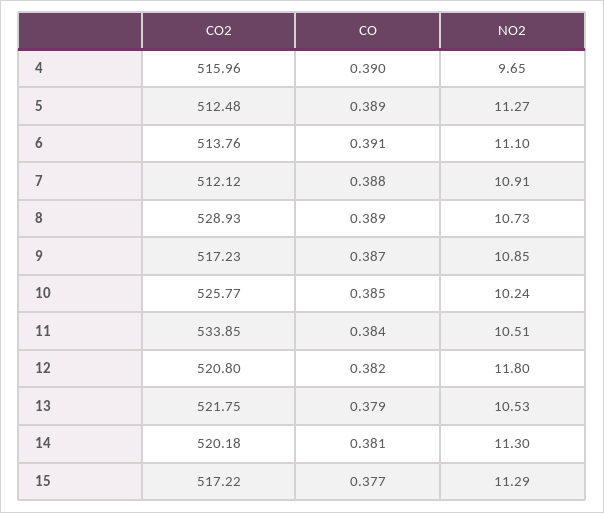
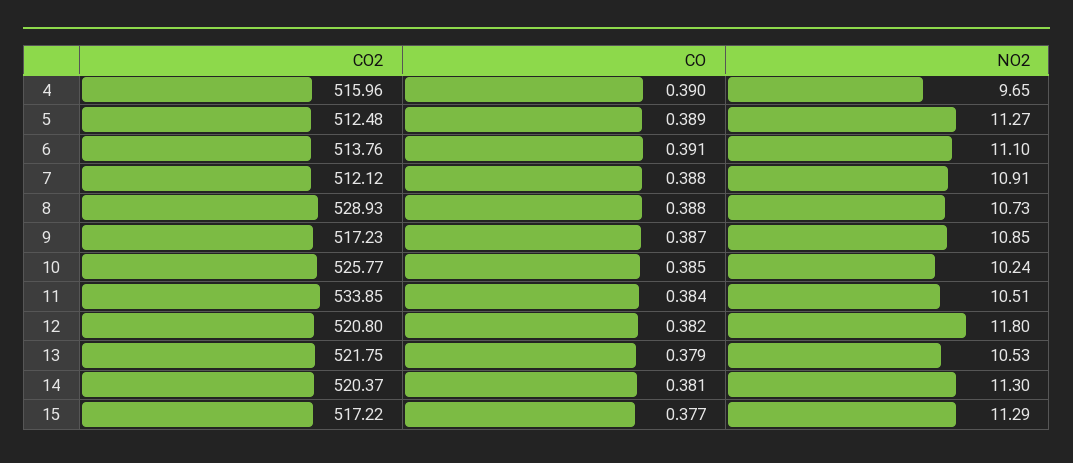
CO, 8: 0.389 -> 0.388
CO2, 14: 520.18 -> 520.37

